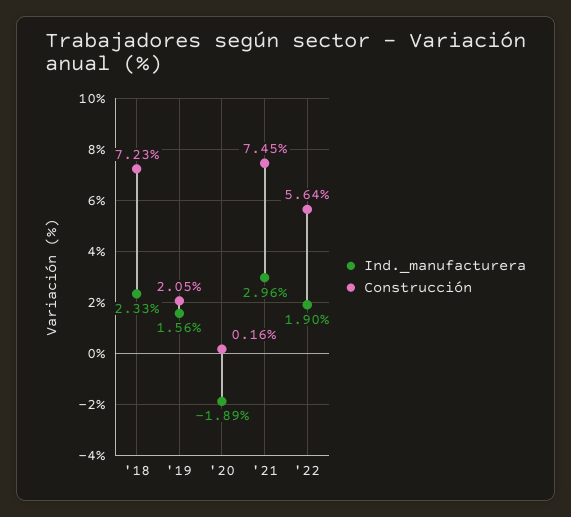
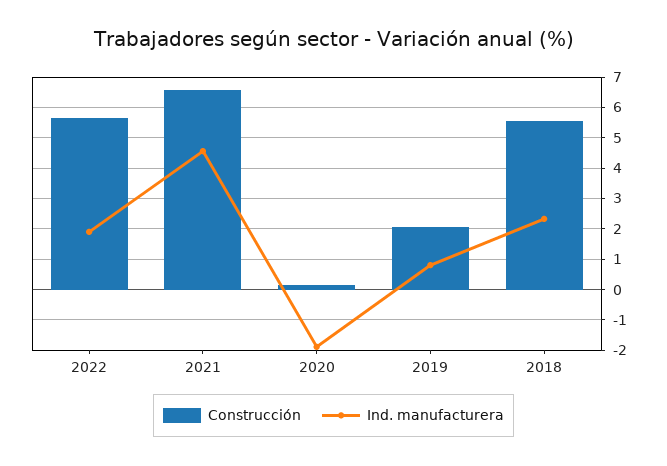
Construcción, '18: 7.23 -> 5.6
Ind._manufacturera, '19: 1.56 -> 0.8
Ind._manufacturera, '21: 2.96 -> 4.6
Construcción, '21: 7.45 -> 6.6

